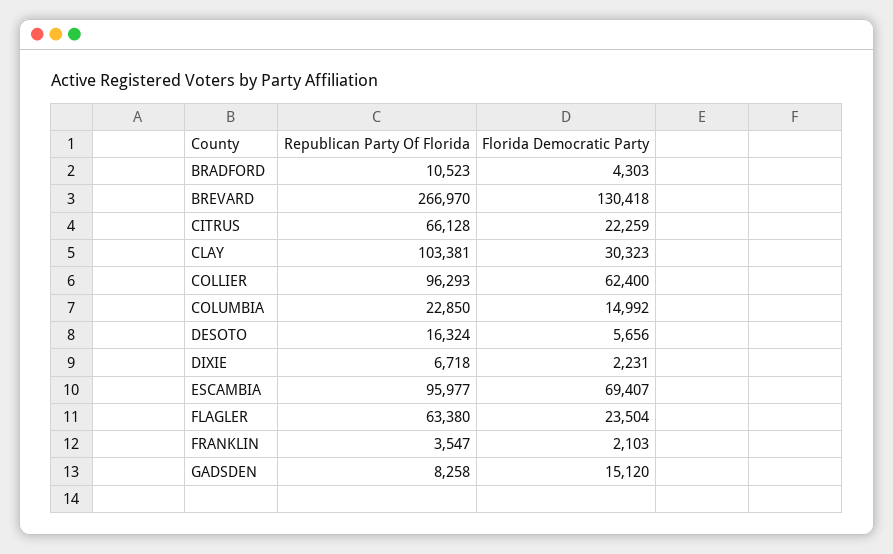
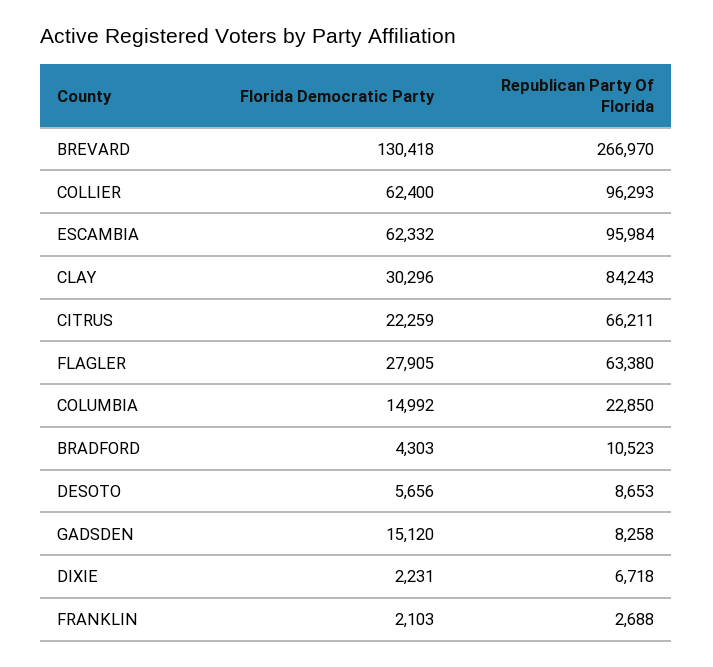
Republican Party Of Florida, CITRUS: 66128 -> 66211
Republican Party Of Florida, CLAY: 103381 -> 84243
Florida Democratic Party, CLAY: 30323 -> 30296
Republican Party Of Florida, DESOTO: 16324 -> 8653
Republican Party Of Florida, ESCAMBIA: 95977 -> 95984
Florida Democratic Party, ESCAMBIA: 69407 -> 62332
Florida Democratic Party, FLAGLER: 23504 -> 27905
Republican Party Of Florida, FRANKLIN: 3547 -> 2688

